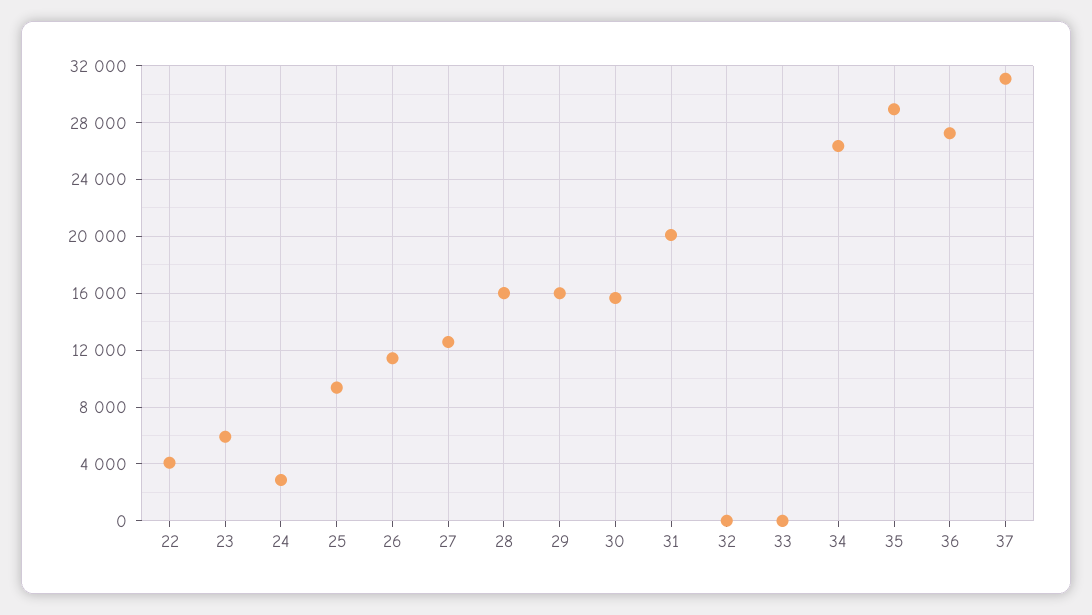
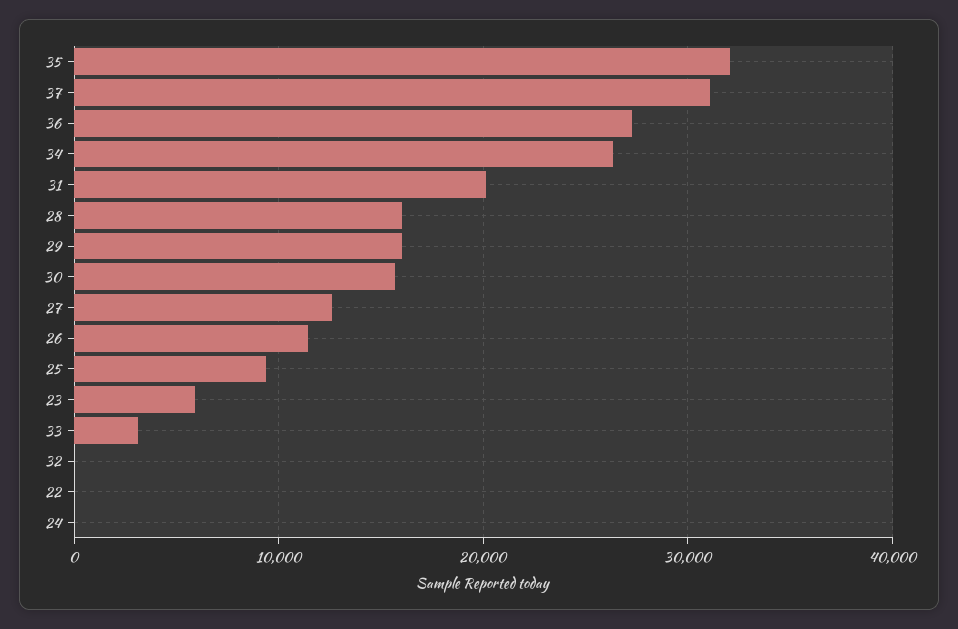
22: 4000 -> 0
24: 3000 -> 0
33: 0 -> 3000
35: 29000 -> 32000

